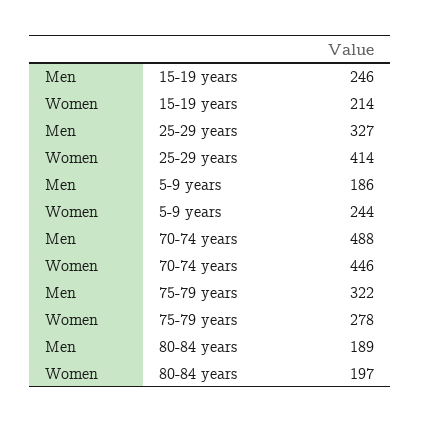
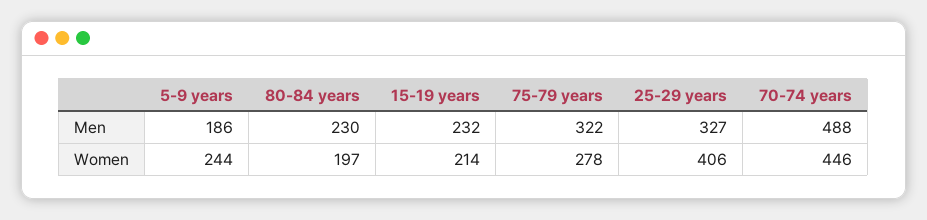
Men, 15-19 years: 246 -> 232
Women, 25-29 years: 414 -> 406
Men, 80-84 years: 189 -> 230

